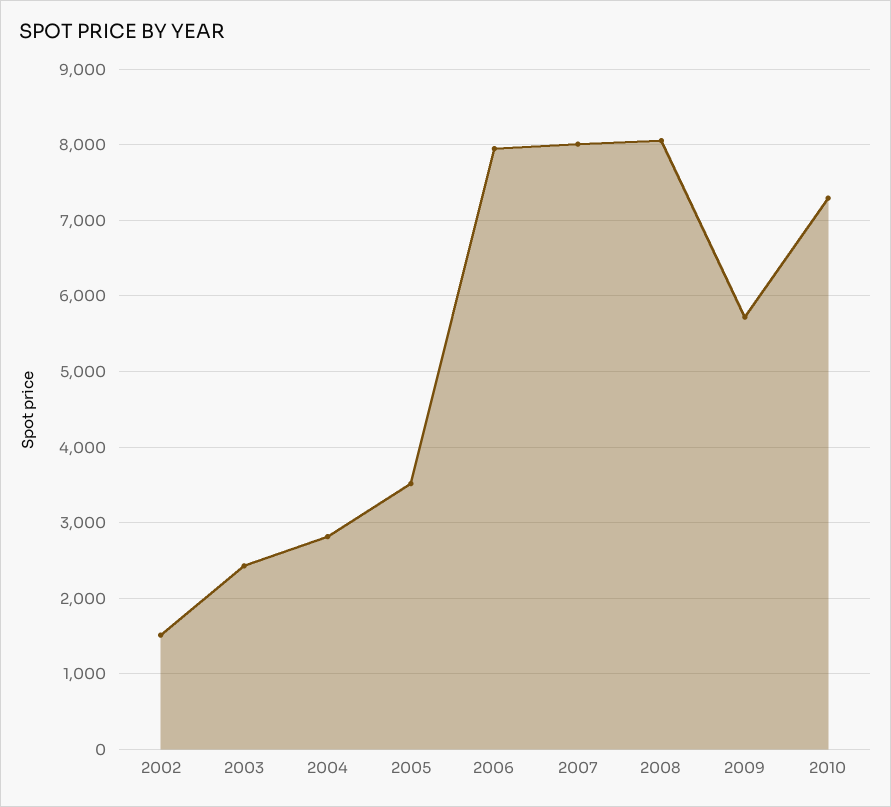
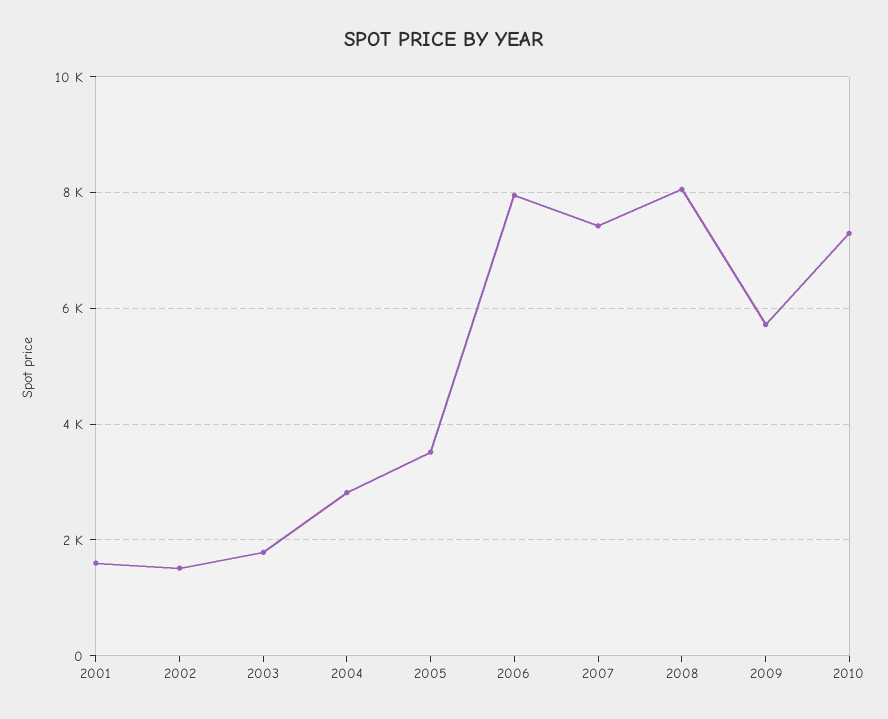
2003: 2400 -> 1800
2007: 8000 -> 7400
2001: none -> 1600

